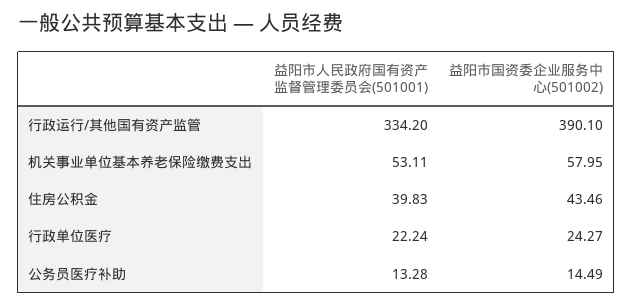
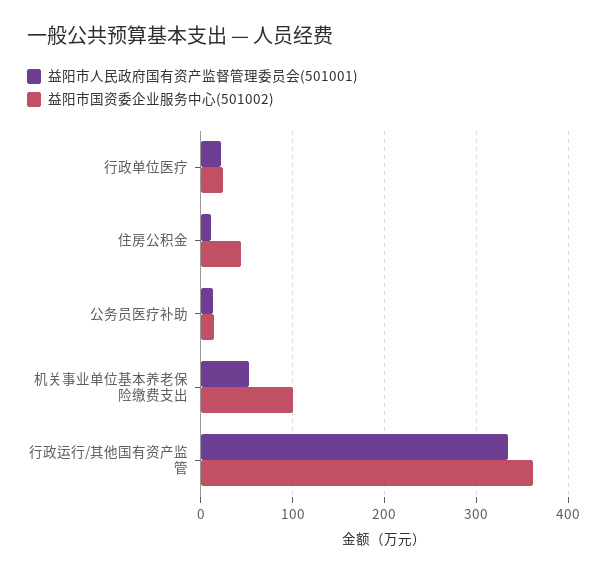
益阳市国资委企业服务中心(501002), 行政运行/其他国有资产监管: 390.1 -> 360
益阳市国资委企业服务中心(501002), 机关事业单位基本养老保险缴费支出: 57.95 -> 100
益阳市人民政府国有资产监督管理委员会(501001), 住房公积金: 39.83 -> 10

